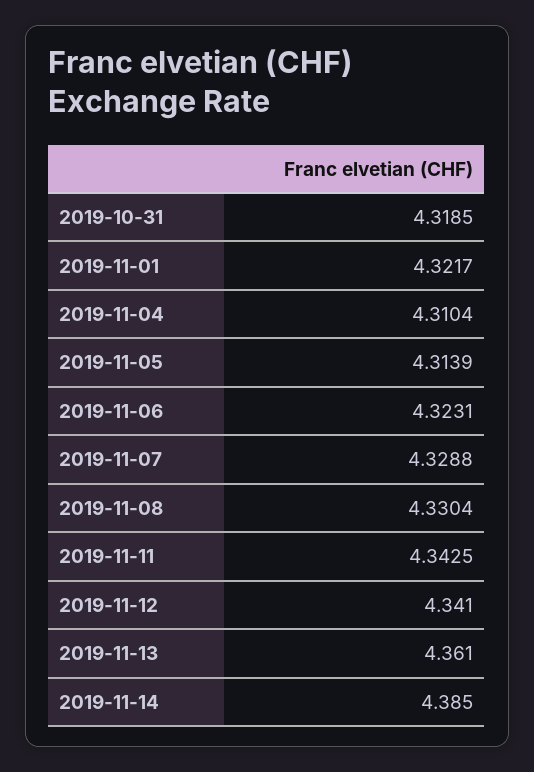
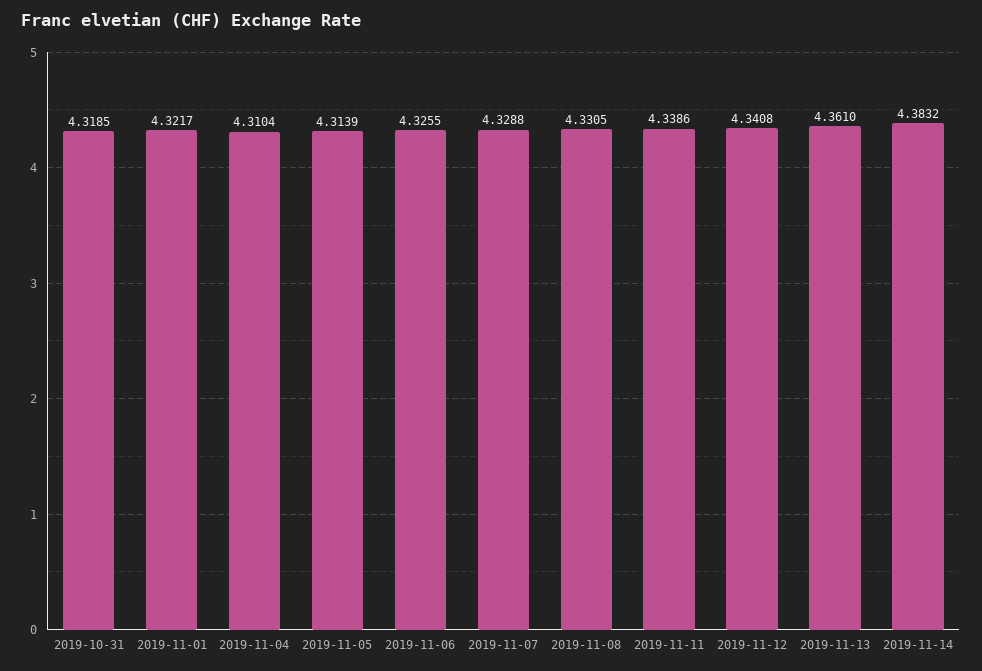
2019-11-06: 4.3231 -> 4.3255
2019-11-08: 4.3304 -> 4.3305
2019-11-11: 4.3425 -> 4.3386
2019-11-12: 4.341 -> 4.3408
2019-11-14: 4.385 -> 4.3832

